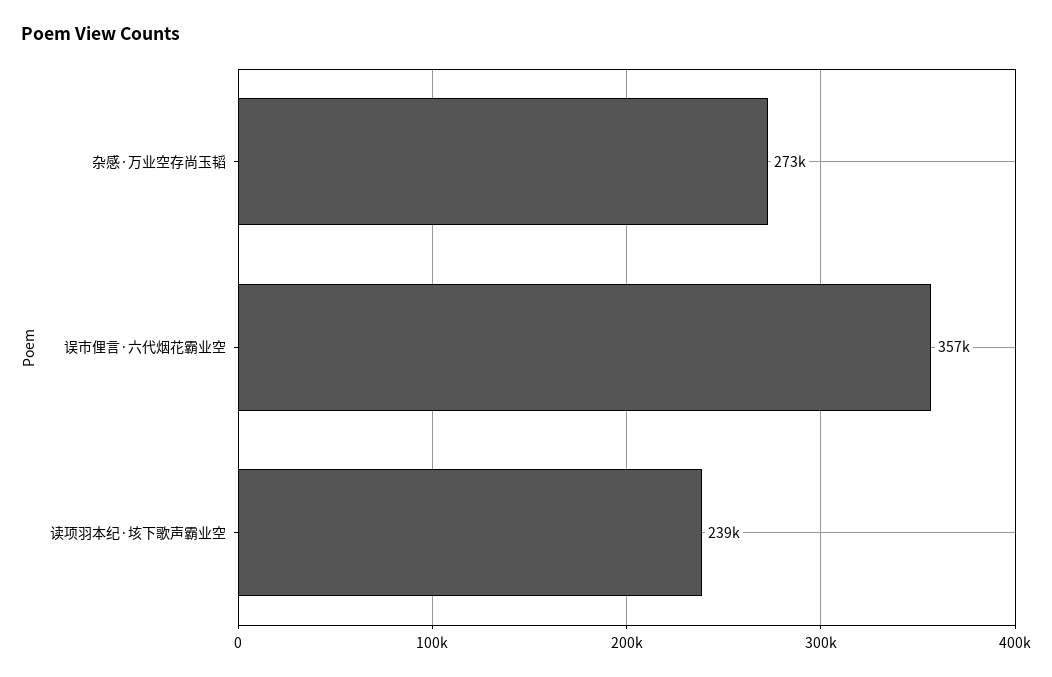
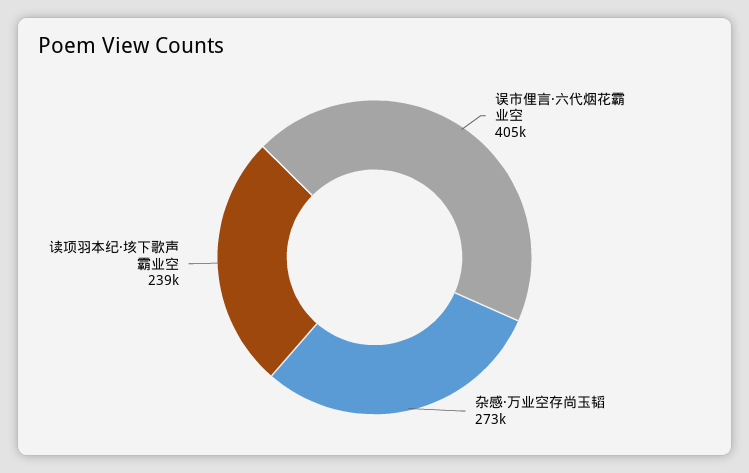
误市俚言·六代烟花霸业空: 357000 -> 405000

